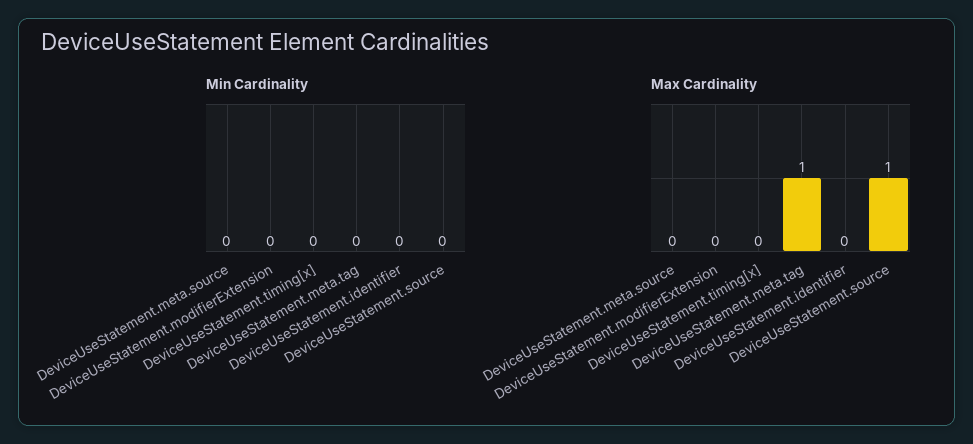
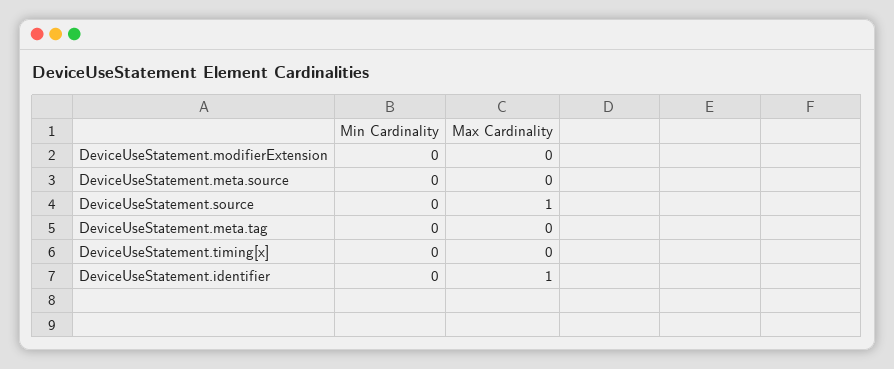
Max Cardinality, DeviceUseStatement.meta.tag: 1 -> 0
Max Cardinality, DeviceUseStatement.identifier: 0 -> 1

